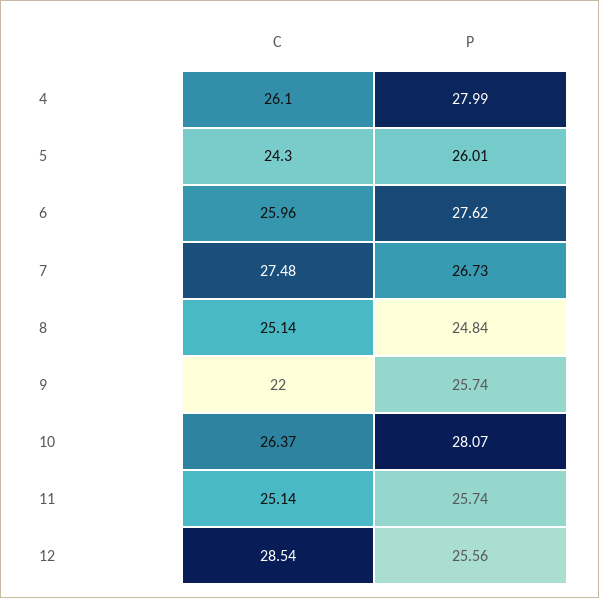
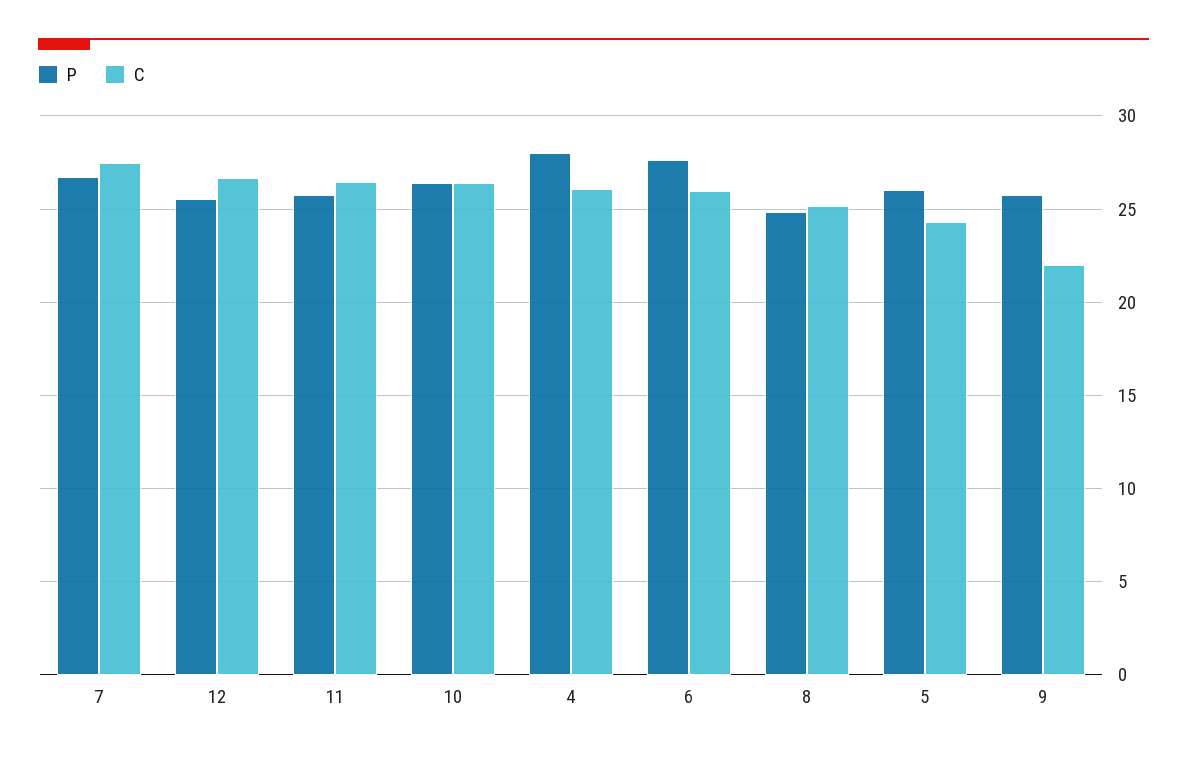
P, 10: 28.07 -> 26.5
C, 11: 25.14 -> 26.5
C, 12: 28.54 -> 26.5

